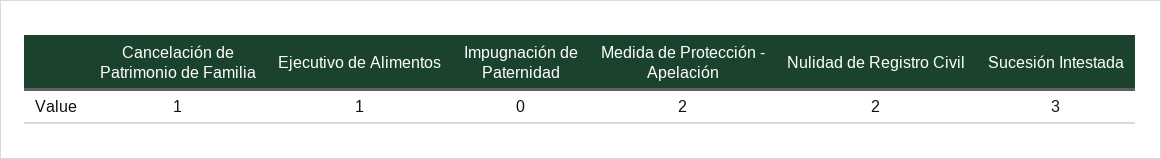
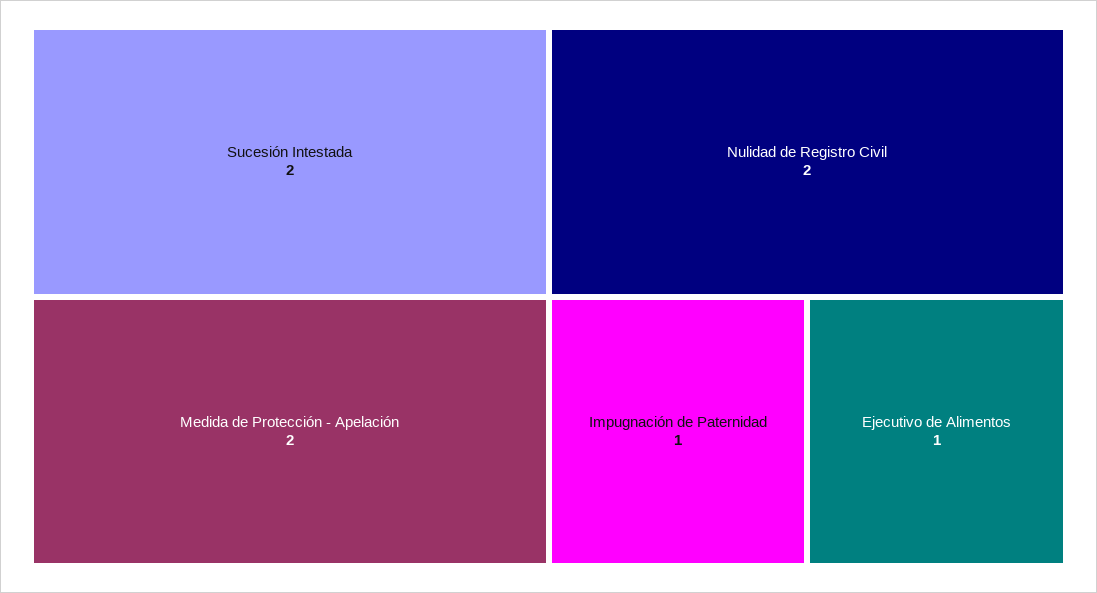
Cancelación de Patrimonio de Familia: 1 -> none
Impugnación de Paternidad: 0 -> 1
Sucesión Intestada: 3 -> 2

